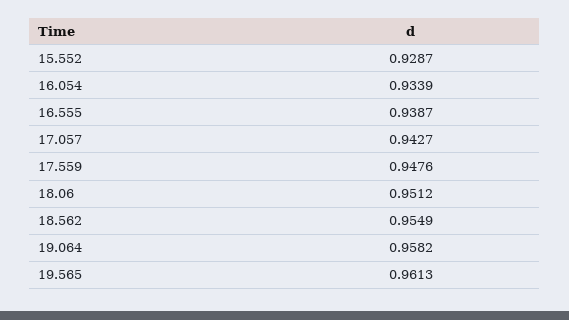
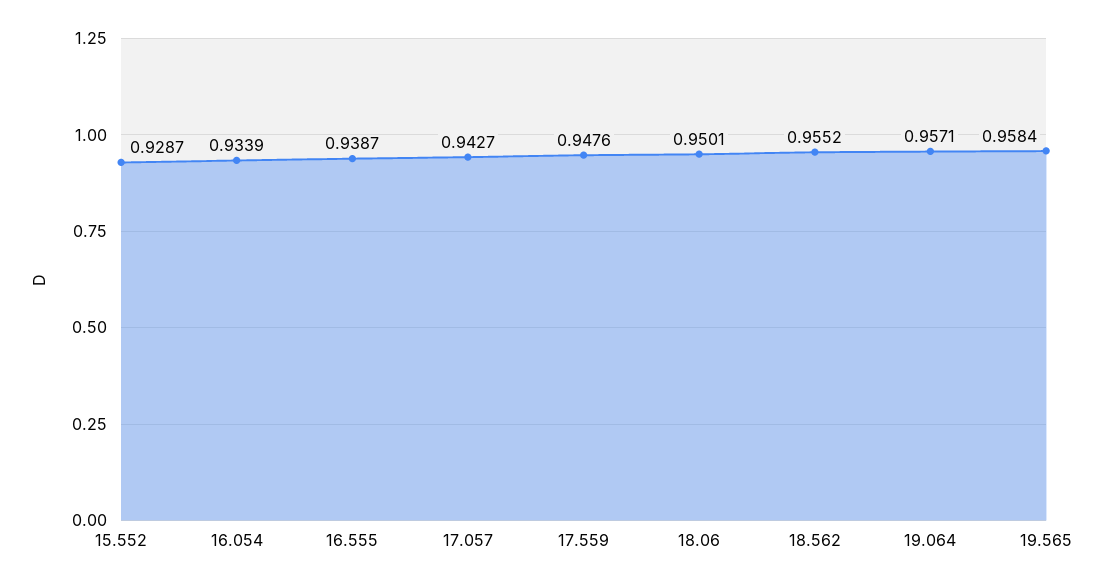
18.06: 0.9512 -> 0.9501
18.562: 0.9549 -> 0.9552
19.064: 0.9582 -> 0.9571
19.565: 0.9613 -> 0.9584

